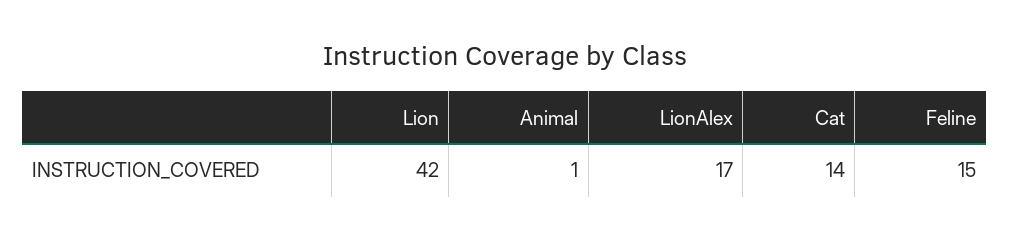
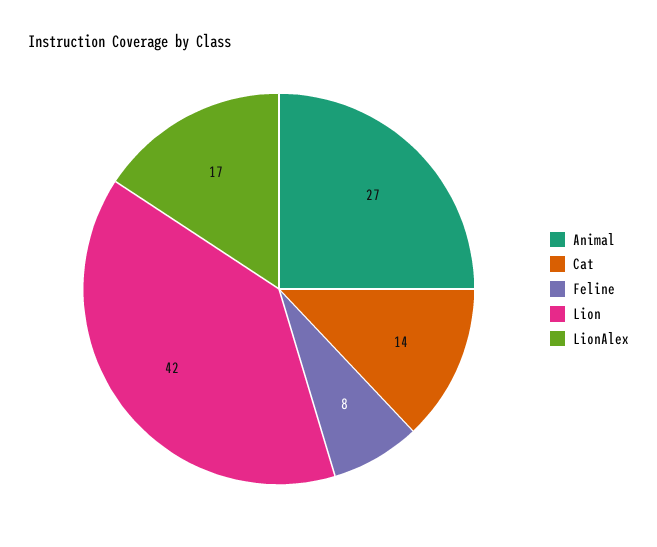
Animal: 1 -> 27
Feline: 15 -> 8

